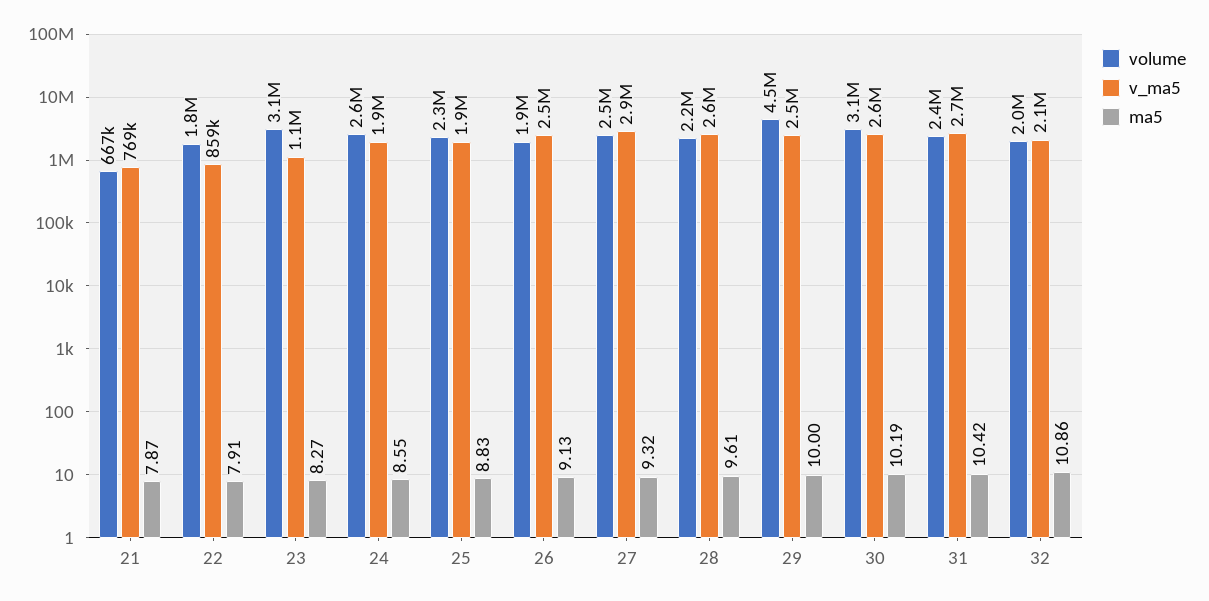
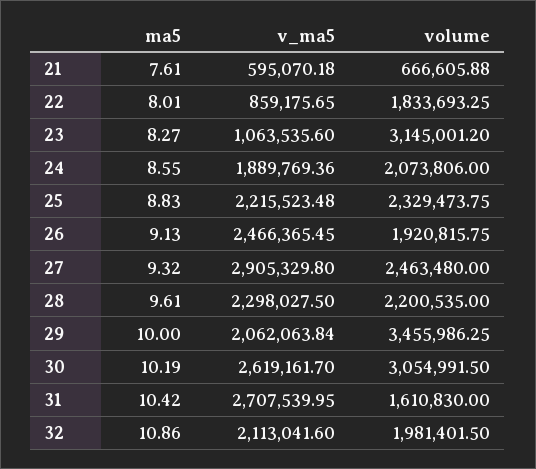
v_ma5, 21: 769000 -> 595070.18
ma5, 21: 7.87 -> 7.61
ma5, 22: 7.91 -> 8.01
volume, 24: 2600000 -> 2073806
v_ma5, 25: 1900000 -> 2215523.48
v_ma5, 28: 2600000 -> 2298027.5
volume, 29: 4500000 -> 3455986.25
v_ma5, 29: 2500000 -> 2062063.84
volume, 31: 2400000 -> 1610830

